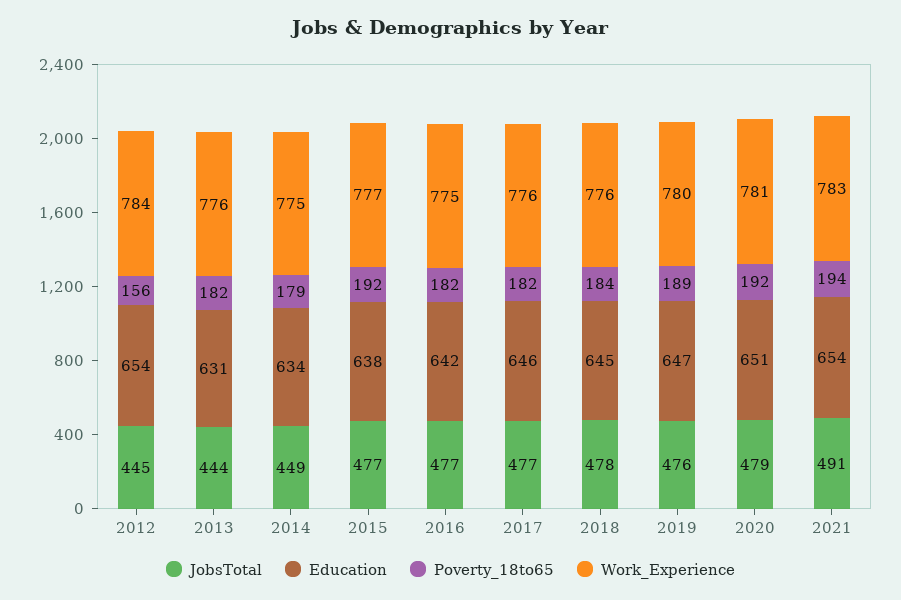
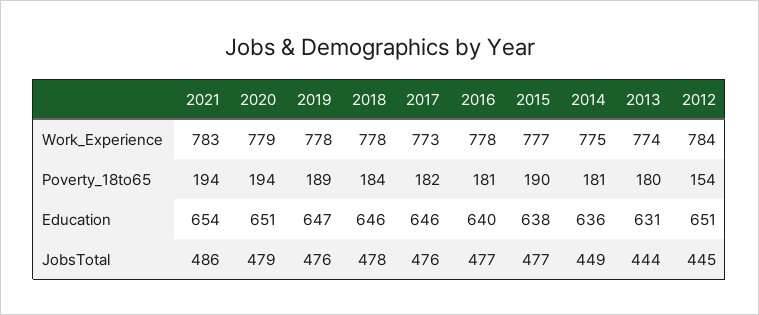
Education, 2012: 654 -> 651
Poverty_18to65, 2012: 156 -> 154
Poverty_18to65, 2013: 182 -> 180
Work_Experience, 2013: 776 -> 774
Education, 2014: 634 -> 636
Poverty_18to65, 2014: 179 -> 181
Poverty_18to65, 2015: 192 -> 190
Education, 2016: 642 -> 640
Poverty_18to65, 2016: 182 -> 181
Work_Experience, 2016: 775 -> 778
JobsTotal, 2017: 477 -> 476
Work_Experience, 2017: 776 -> 773
Education, 2018: 645 -> 646
Work_Experience, 2018: 776 -> 778
Work_Experience, 2019: 780 -> 778
Poverty_18to65, 2020: 192 -> 194
Work_Experience, 2020: 781 -> 779
JobsTotal, 2021: 491 -> 486

